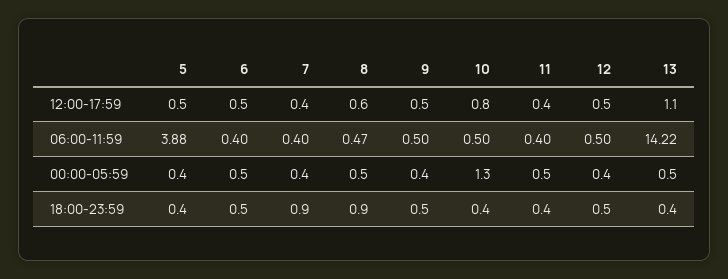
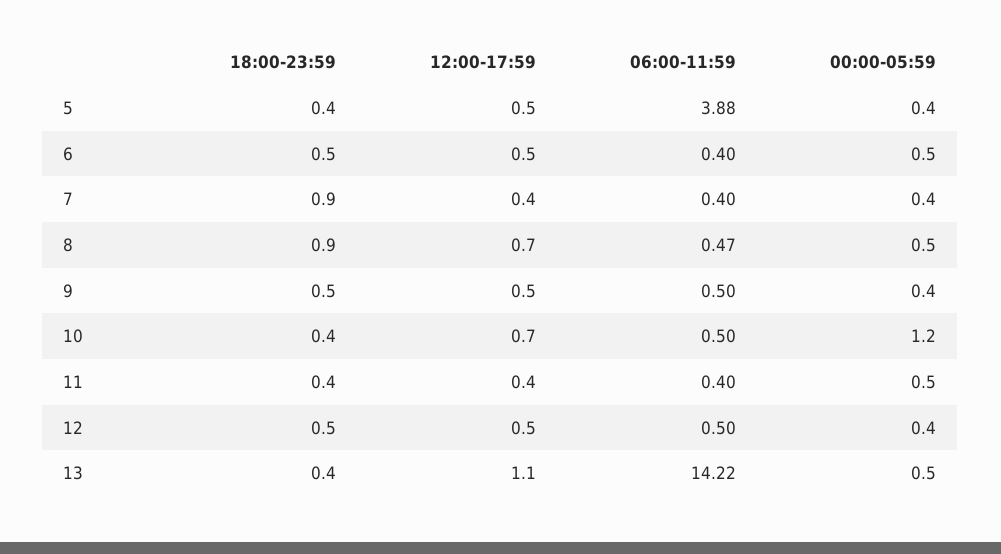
8, 12:00-17:59: 0.6 -> 0.7
10, 12:00-17:59: 0.8 -> 0.7
10, 00:00-05:59: 1.3 -> 1.2

